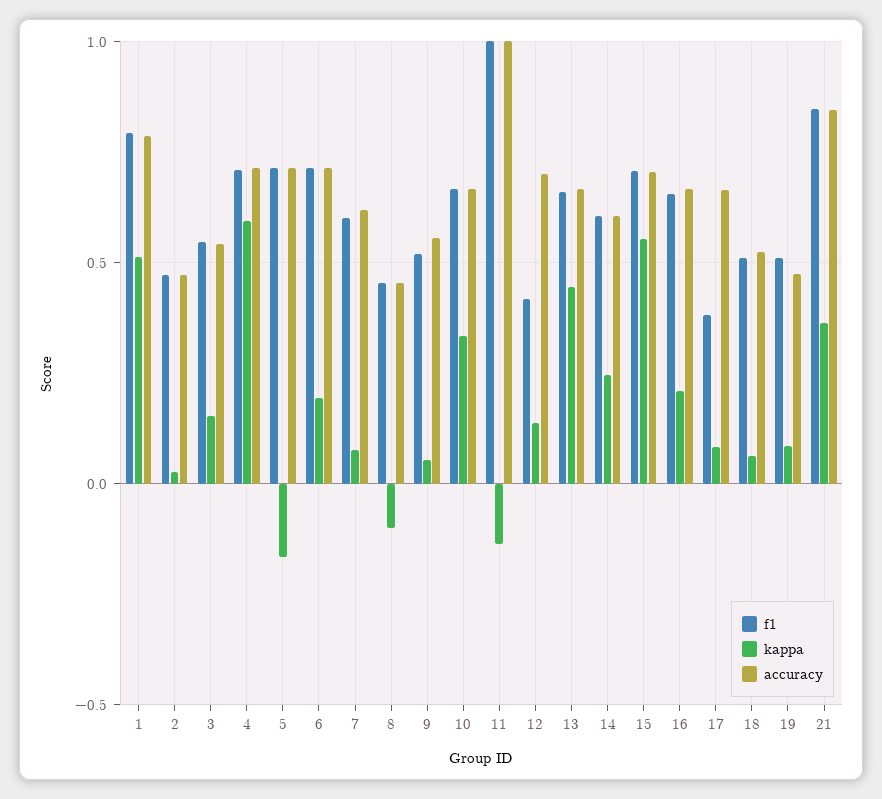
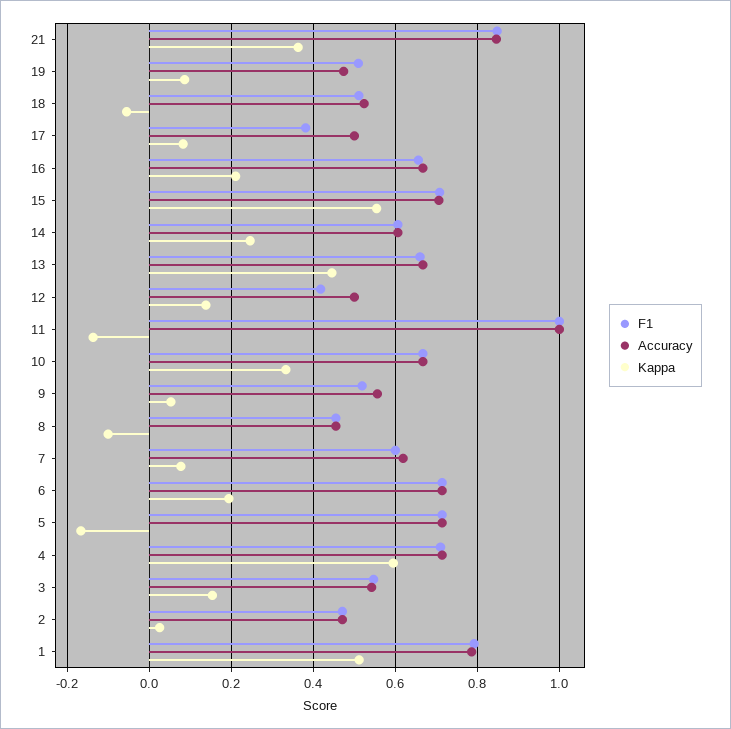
accuracy, 12: 0.7 -> 0.5
accuracy, 17: 0.65 -> 0.5
kappa, 18: 0.05 -> -0.06

